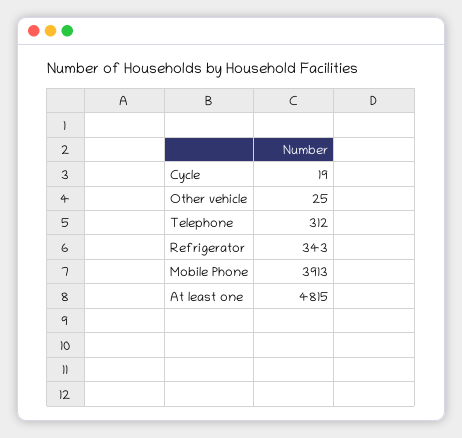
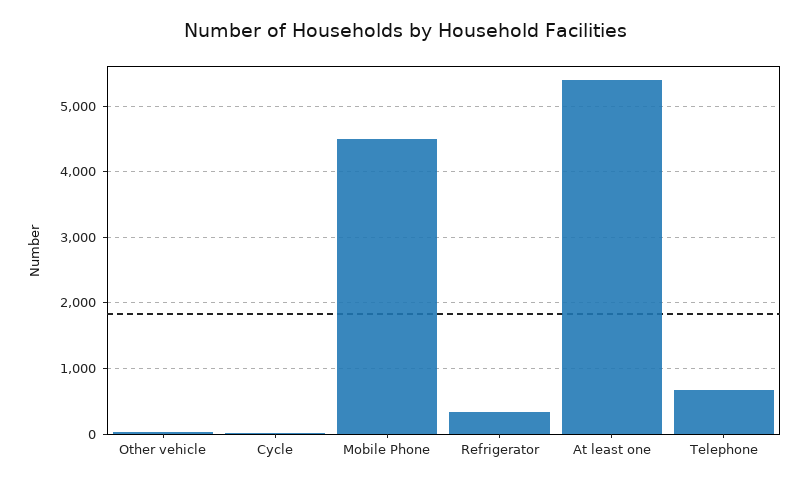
Telephone: 312 -> 700
Mobile Phone: 3913 -> 4500
At least one: 4815 -> 5400

